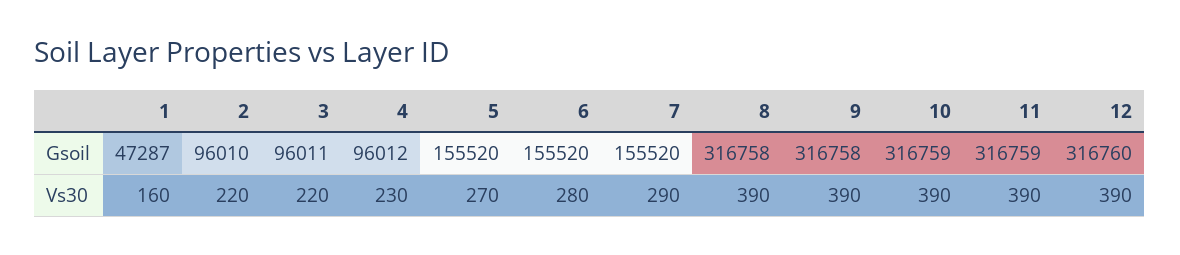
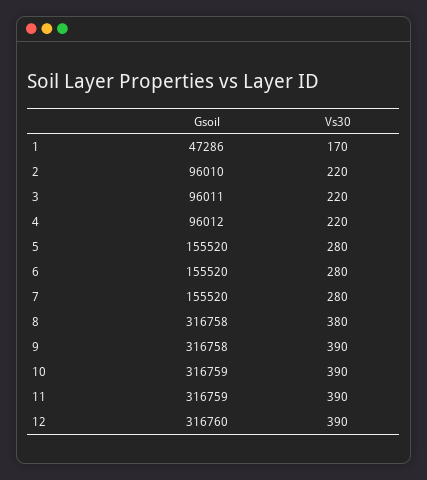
1, Gsoil: 47287 -> 47286
1, Vs30: 160 -> 170
4, Vs30: 230 -> 220
5, Vs30: 270 -> 280
7, Vs30: 290 -> 280
8, Vs30: 390 -> 380

